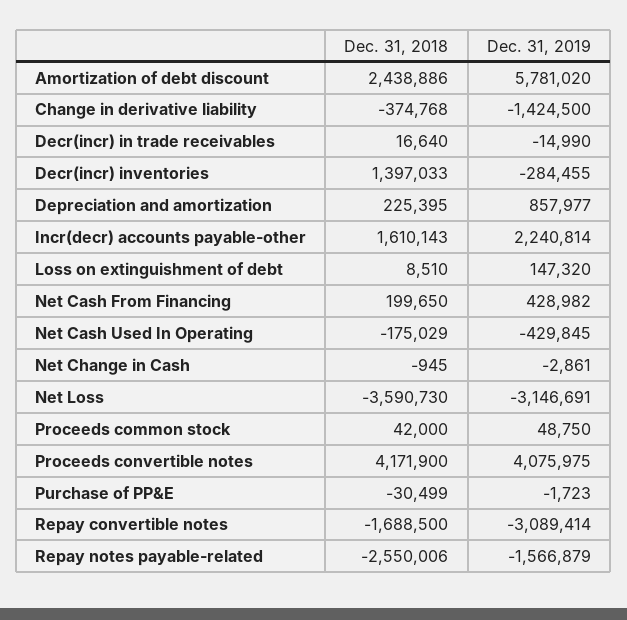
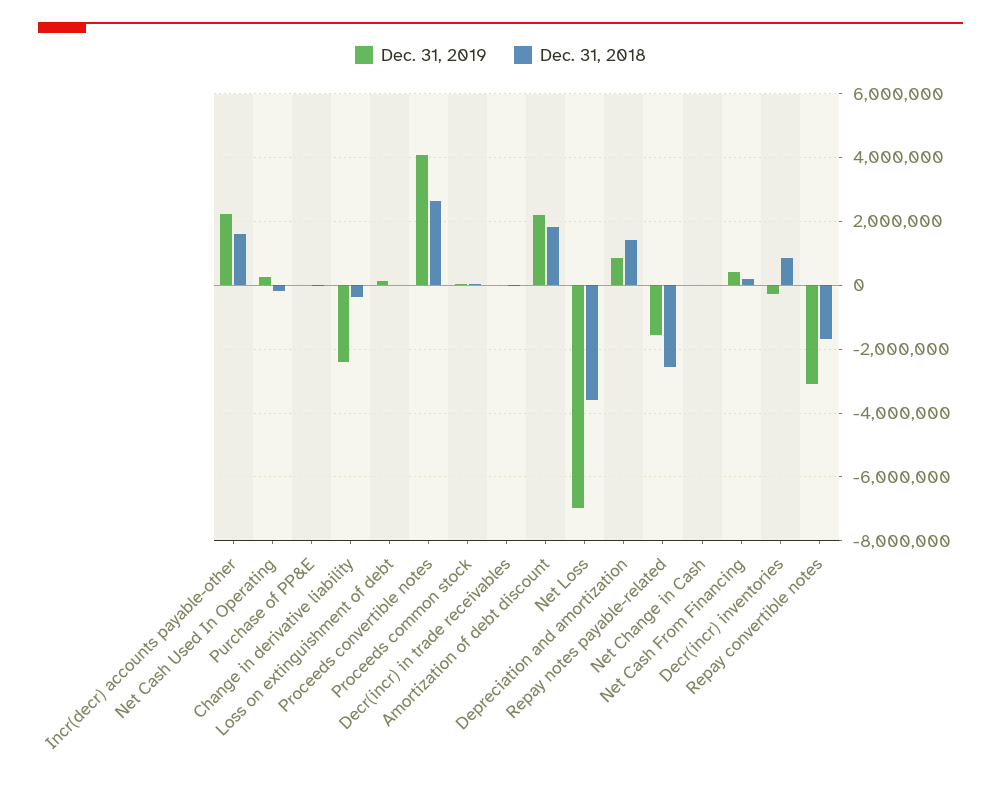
Dec. 31, 2018, Amortization of debt discount: 2438886 -> 1800000
Dec. 31, 2019, Amortization of debt discount: 5781020 -> 2200000
Dec. 31, 2019, Change in derivative liability: -1424500 -> -2400000
Dec. 31, 2018, Decr(incr) inventories: 1397033 -> 800000
Dec. 31, 2018, Depreciation and amortization: 225395 -> 1400000
Dec. 31, 2019, Net Cash Used In Operating: -429845 -> 200000
Dec. 31, 2019, Net Loss: -3146691 -> -7000000
Dec. 31, 2018, Proceeds convertible notes: 4171900 -> 2600000

